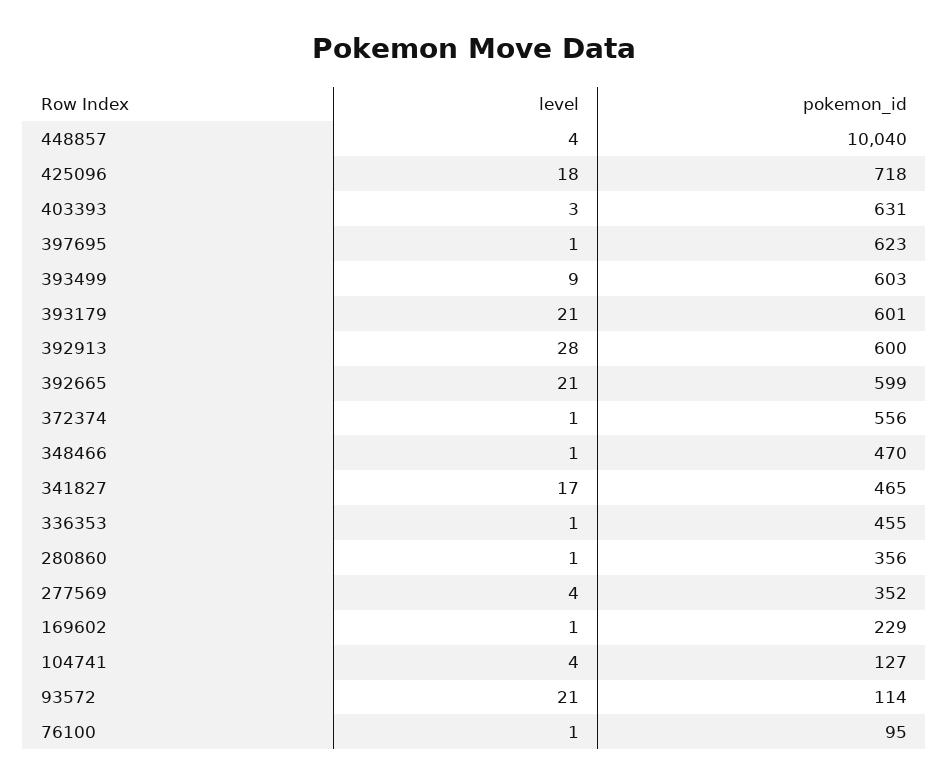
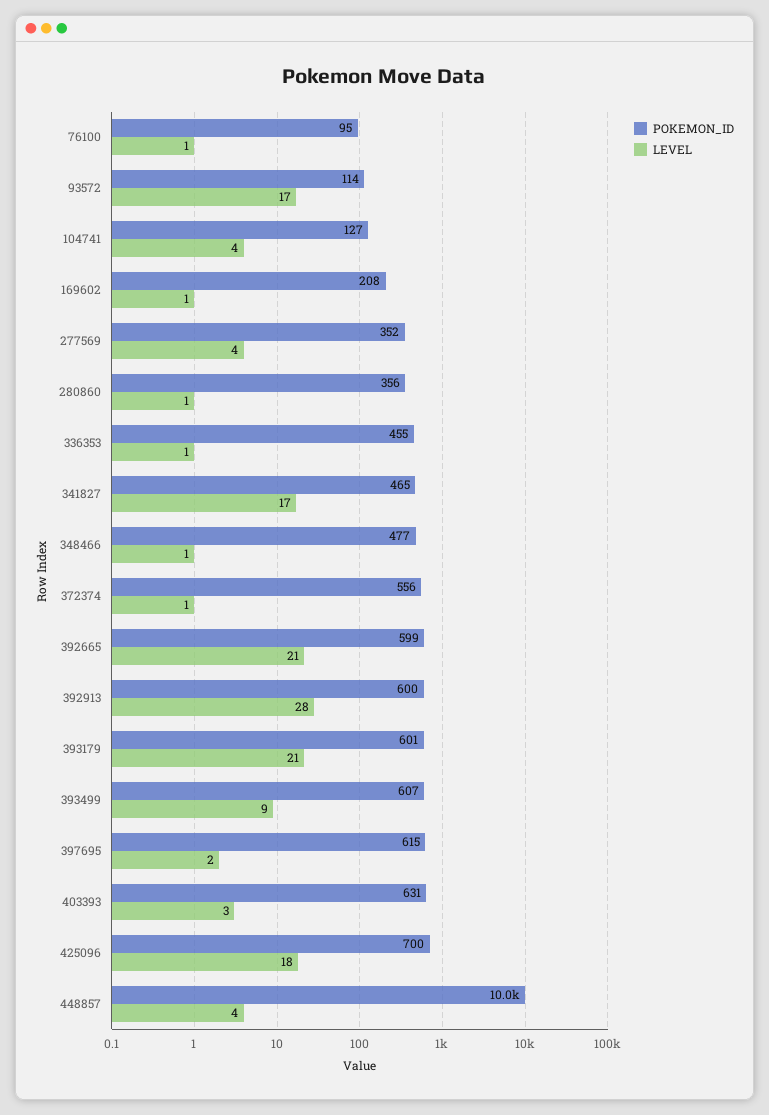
pokemon_id, 425096: 718 -> 700
level, 397695: 1 -> 2
pokemon_id, 397695: 623 -> 615
pokemon_id, 393499: 603 -> 607
pokemon_id, 348466: 470 -> 477
pokemon_id, 169602: 229 -> 208
level, 93572: 21 -> 17

